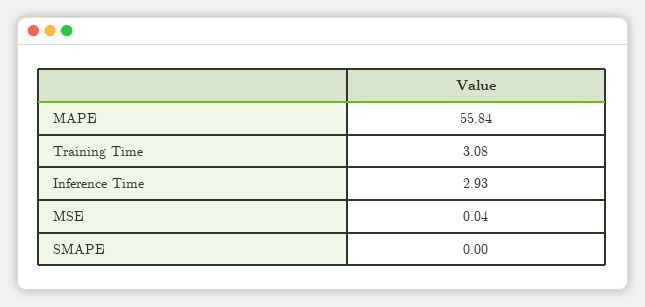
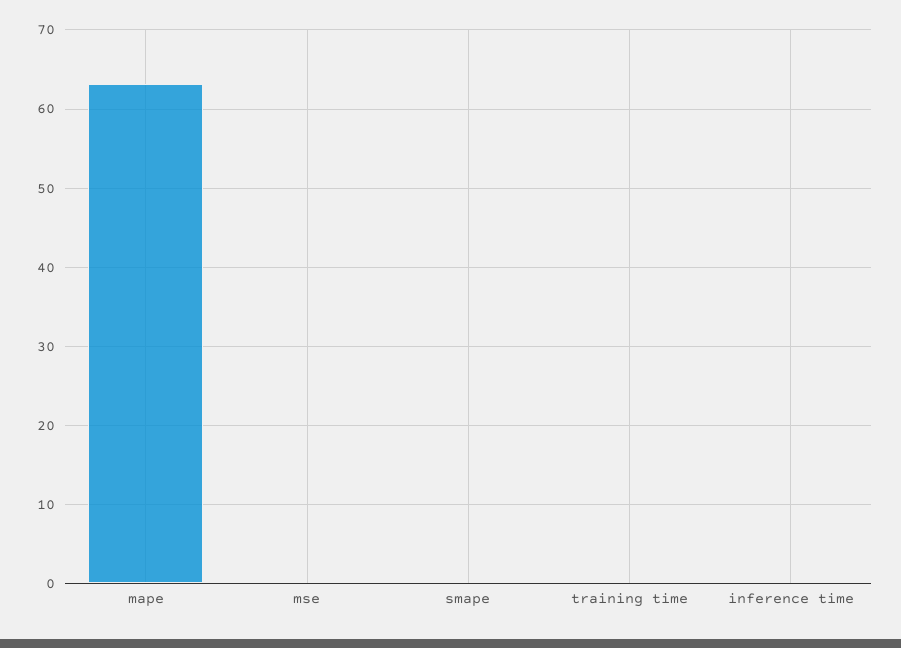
MAPE: 55.84 -> 63
Training Time: 3.08 -> 0
Inference Time: 2.93 -> 0

